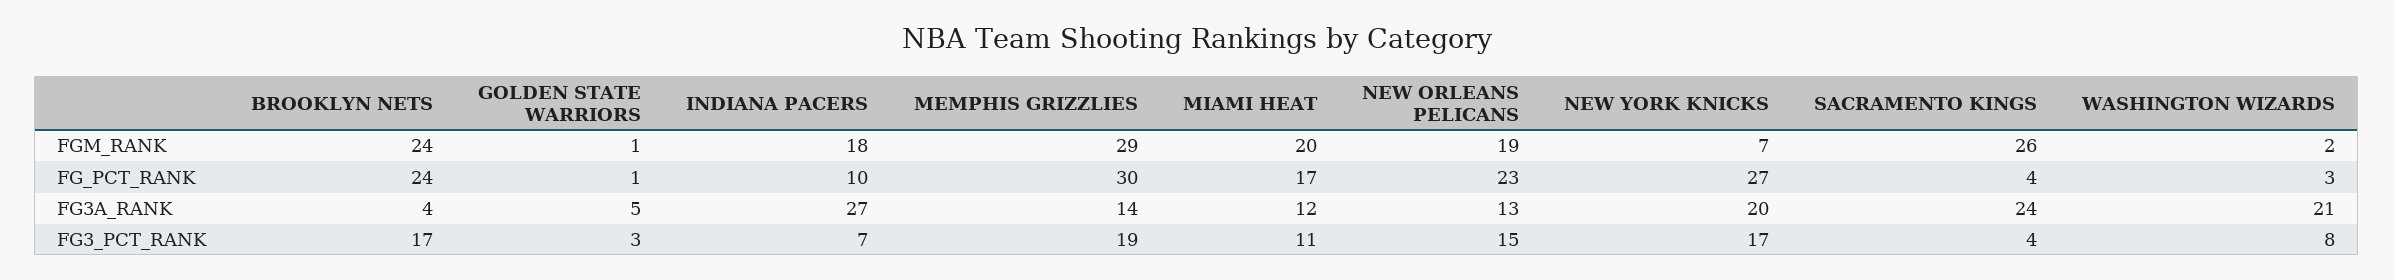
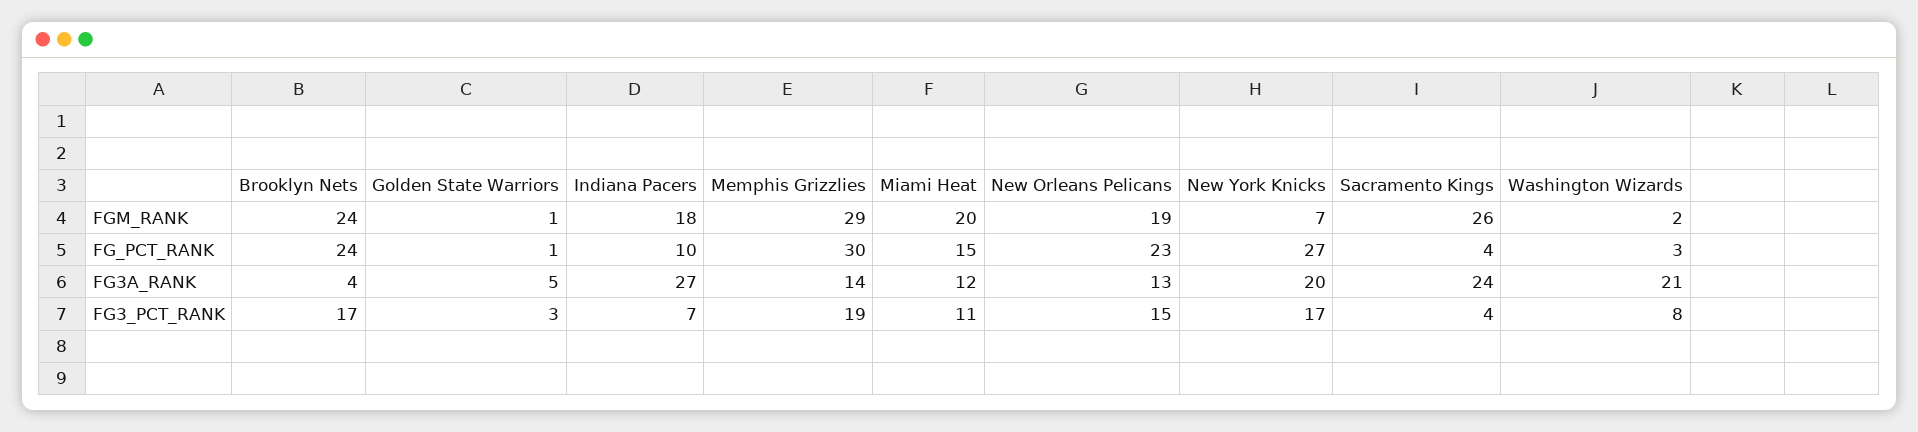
MIAMI HEAT, FG_PCT_RANK: 17 -> 15

